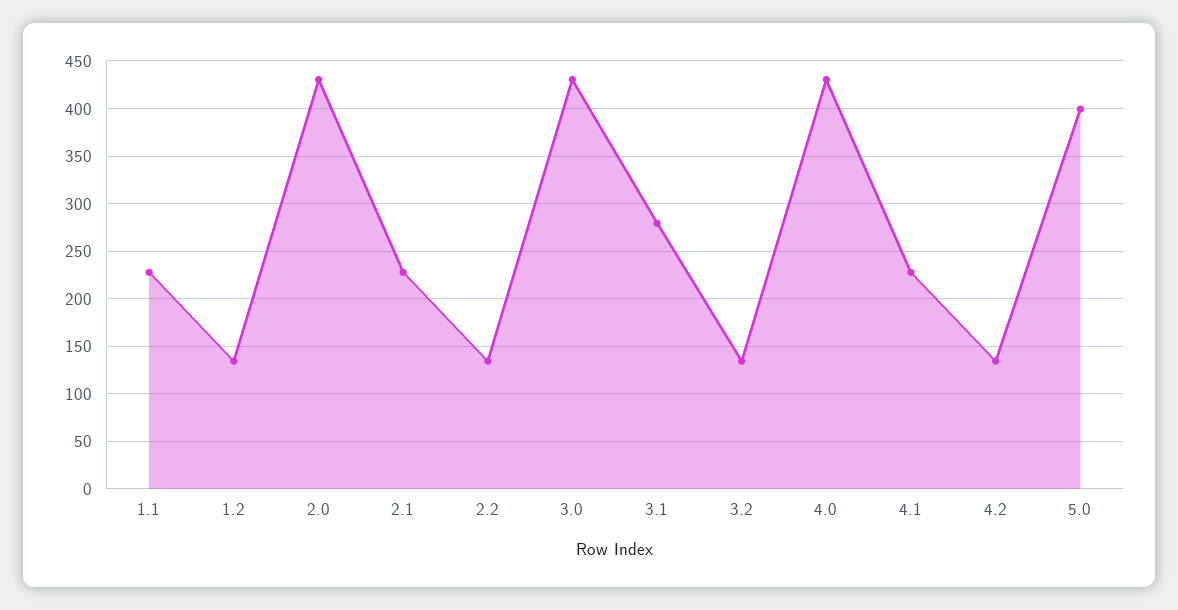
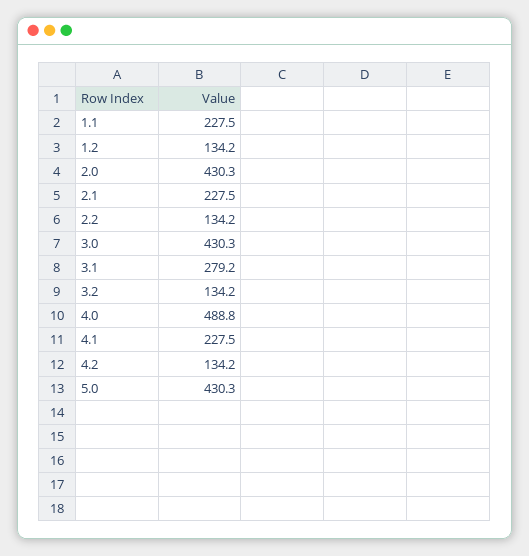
4.0: 430 -> 488.8
5.0: 400 -> 430.3

